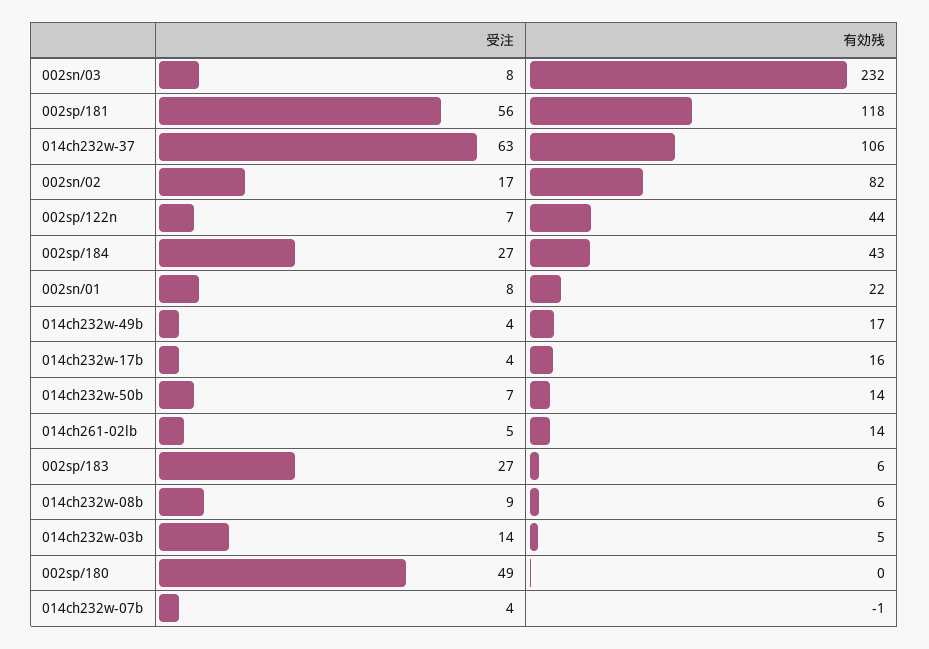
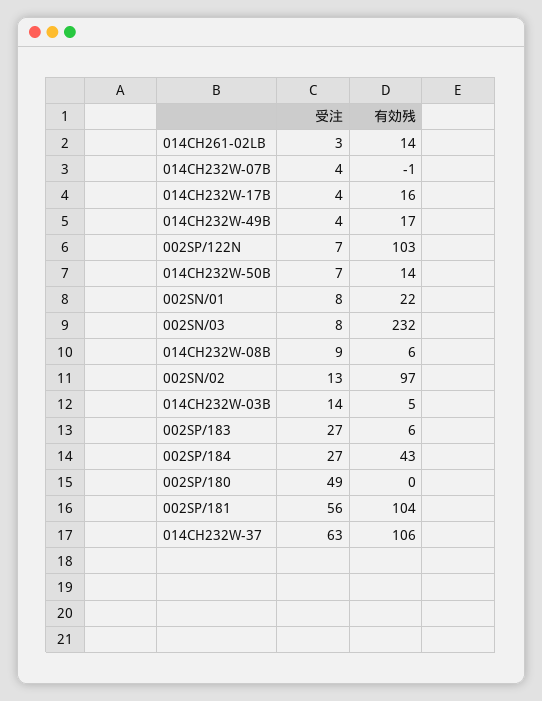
有効残, 002sp/181: 118 -> 104
受注, 002sn/02: 17 -> 13
有効残, 002sn/02: 82 -> 97
有効残, 002sp/122n: 44 -> 103
受注, 014ch261-02lb: 5 -> 3

